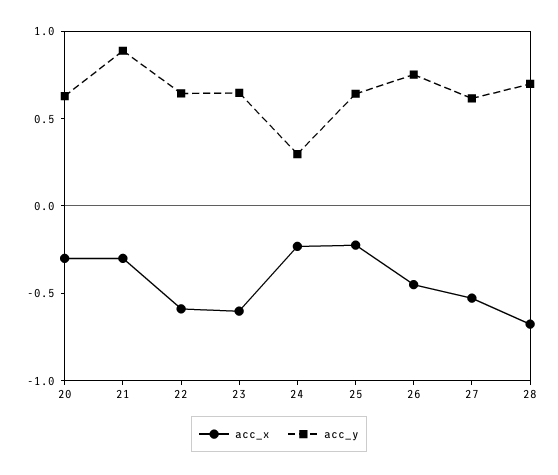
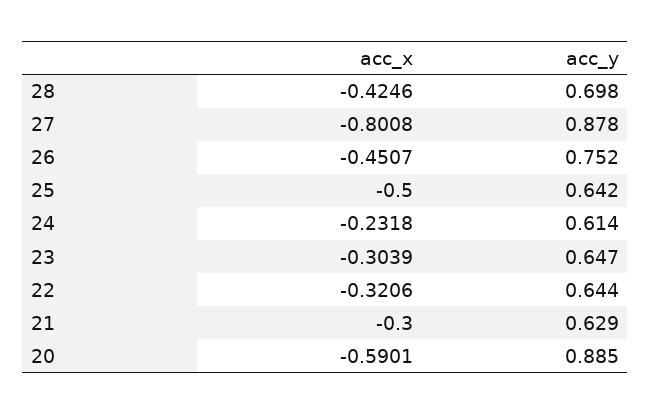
acc_x, 20: -0.3 -> -0.5901
acc_y, 20: 0.6 -> 0.885
acc_y, 21: 0.9 -> 0.629
acc_x, 22: -0.6 -> -0.3206
acc_x, 23: -0.6 -> -0.3039
acc_y, 24: 0.3 -> 0.614
acc_x, 25: -0.2 -> -0.5
acc_x, 27: -0.5 -> -0.8008
acc_y, 27: 0.6 -> 0.878
acc_x, 28: -0.7 -> -0.4246

